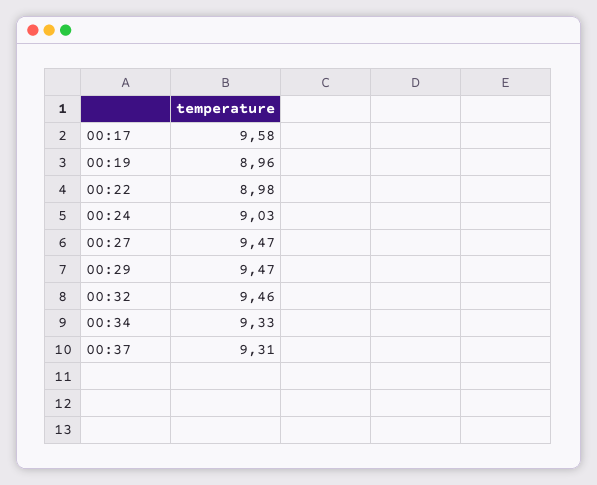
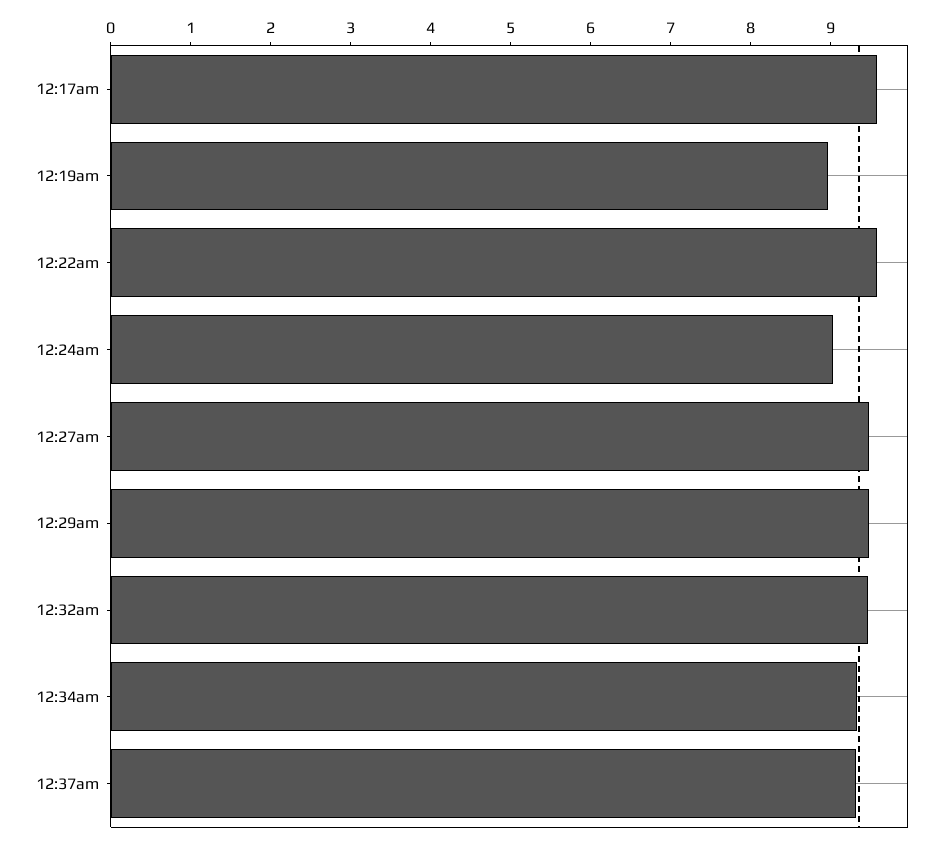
00:22: 8.98 -> 9.6

